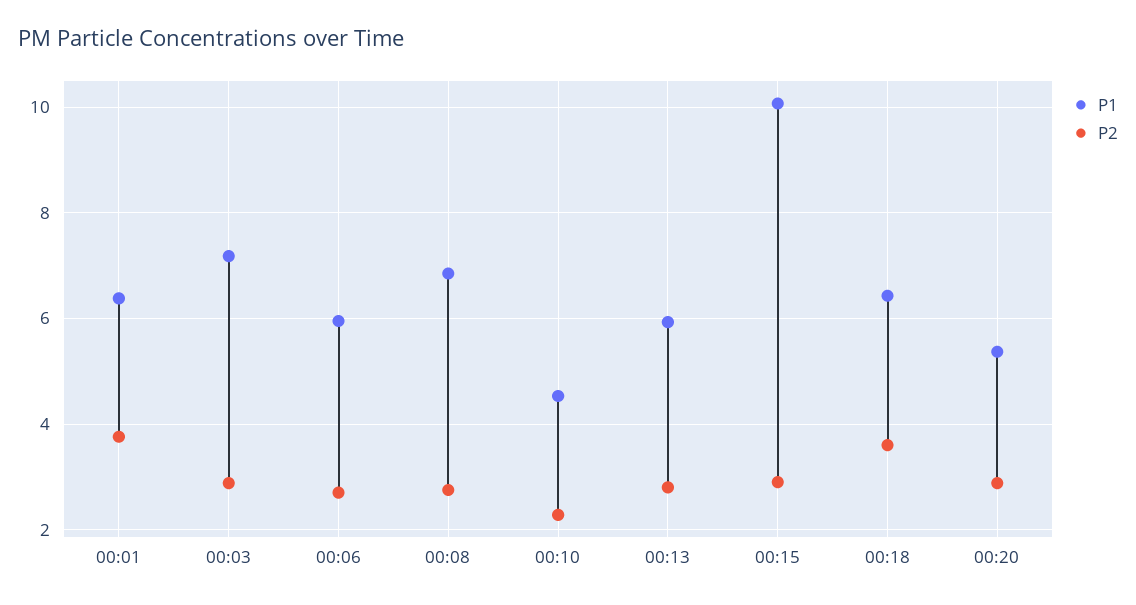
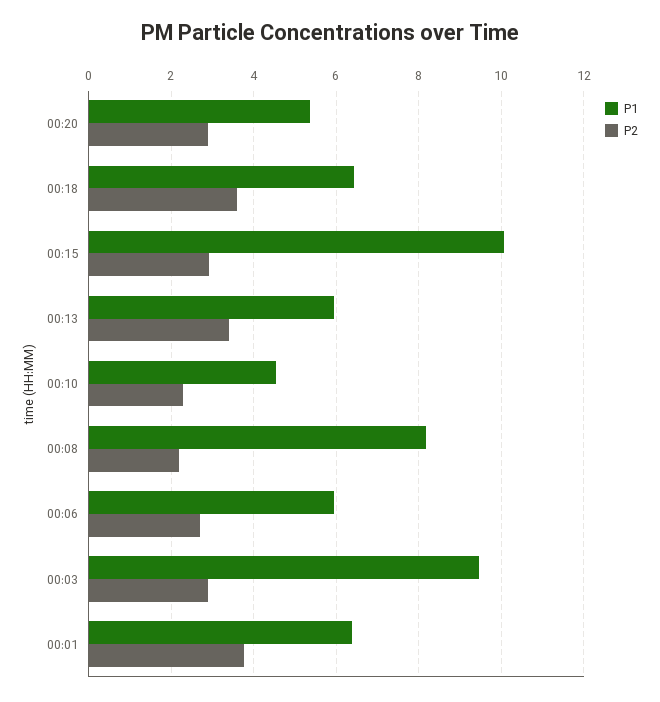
P1, 00:03: 7.2 -> 9.4
P1, 00:08: 6.8 -> 8.2
P2, 00:08: 2.8 -> 2.2
P2, 00:13: 2.8 -> 3.4

